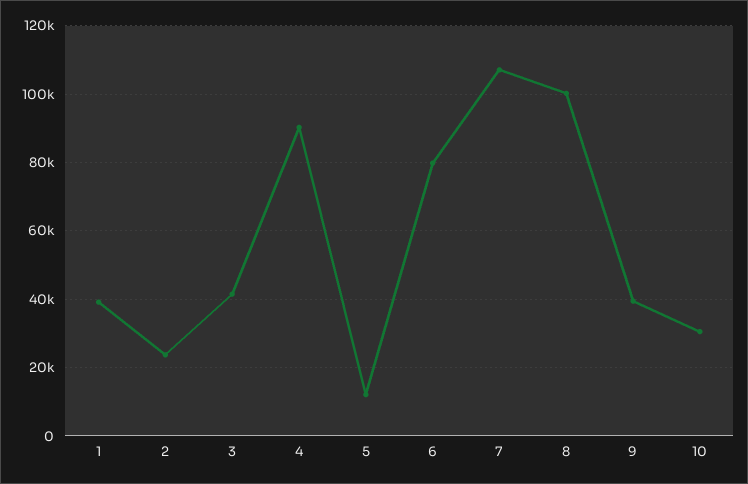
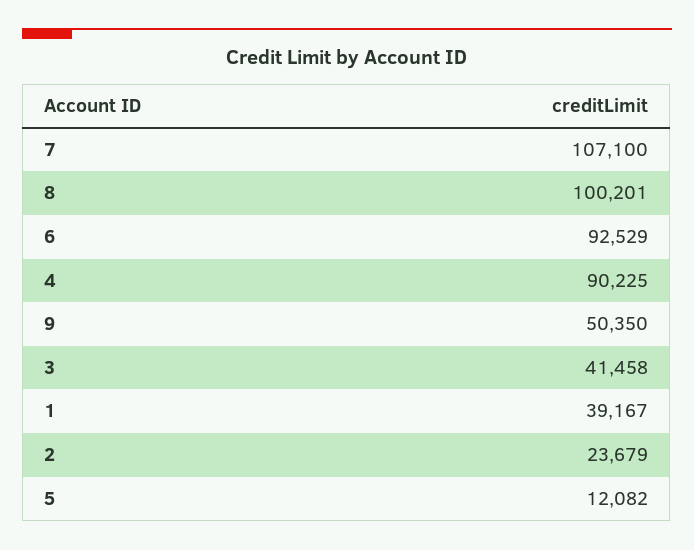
6: 80000 -> 92529
9: 40000 -> 50350
10: 30000 -> none

